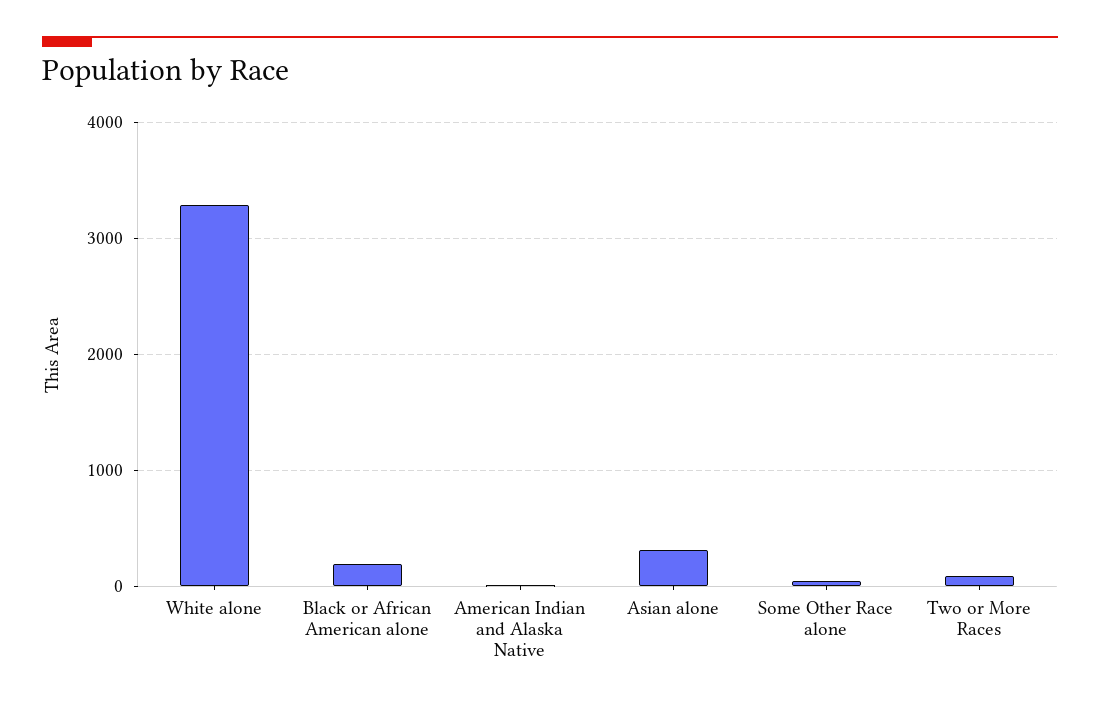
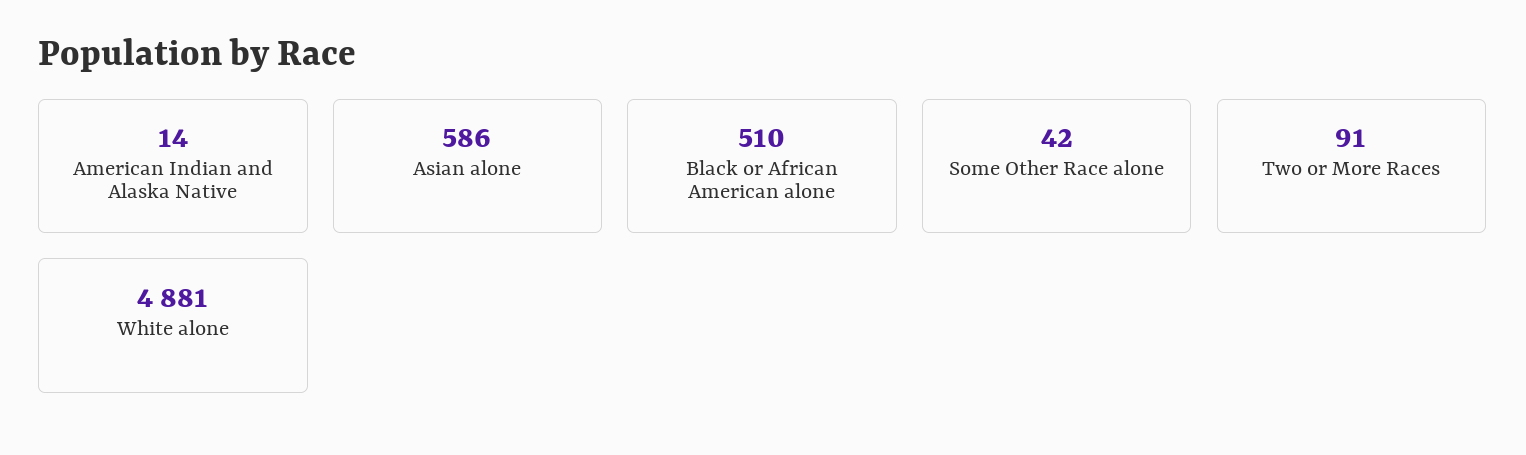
White alone: 3300 -> 4881
Black or African American alone: 200 -> 510
Asian alone: 300 -> 586

